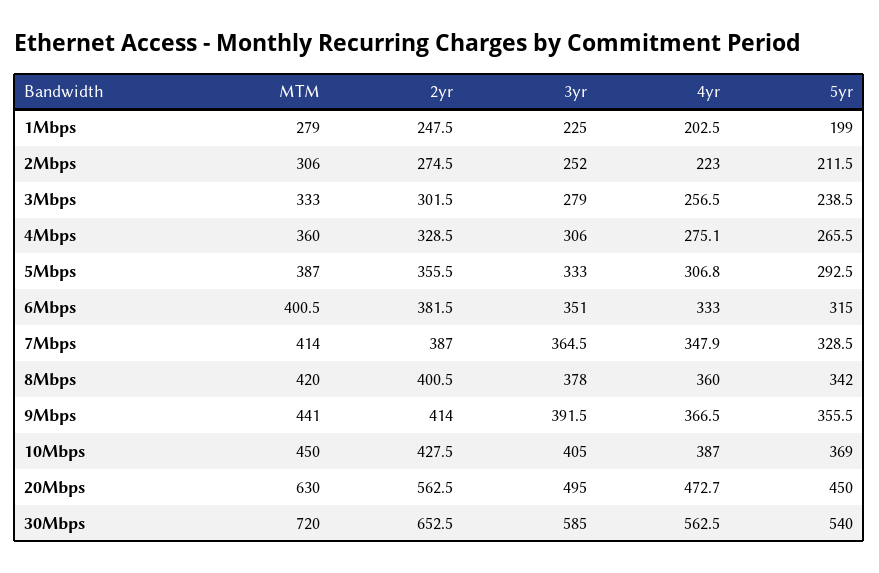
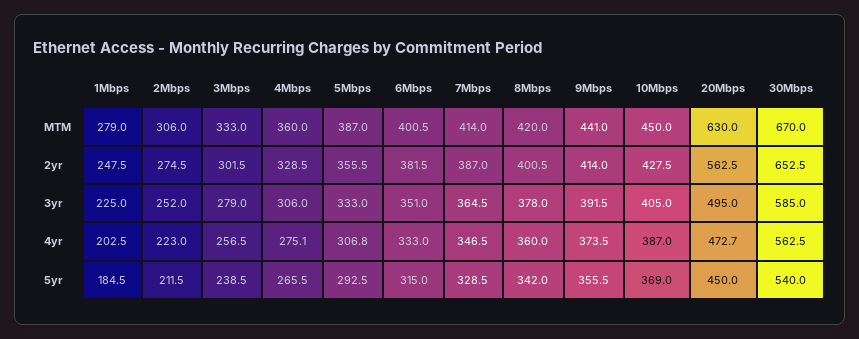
5yr, 1Mbps: 199 -> 184.5
4yr, 7Mbps: 347.9 -> 346.5
4yr, 9Mbps: 366.5 -> 373.5
MTM, 30Mbps: 720 -> 670

